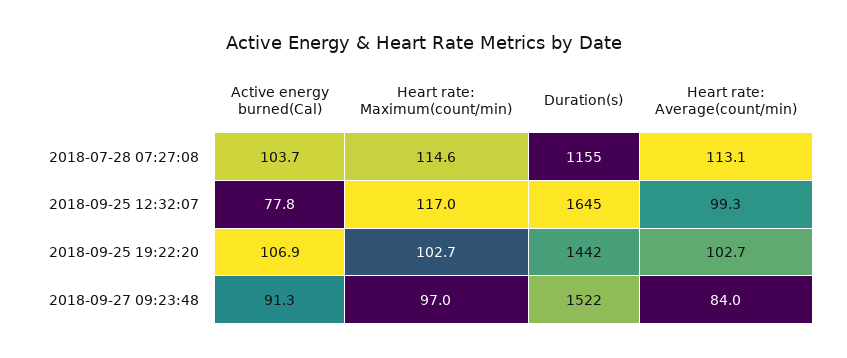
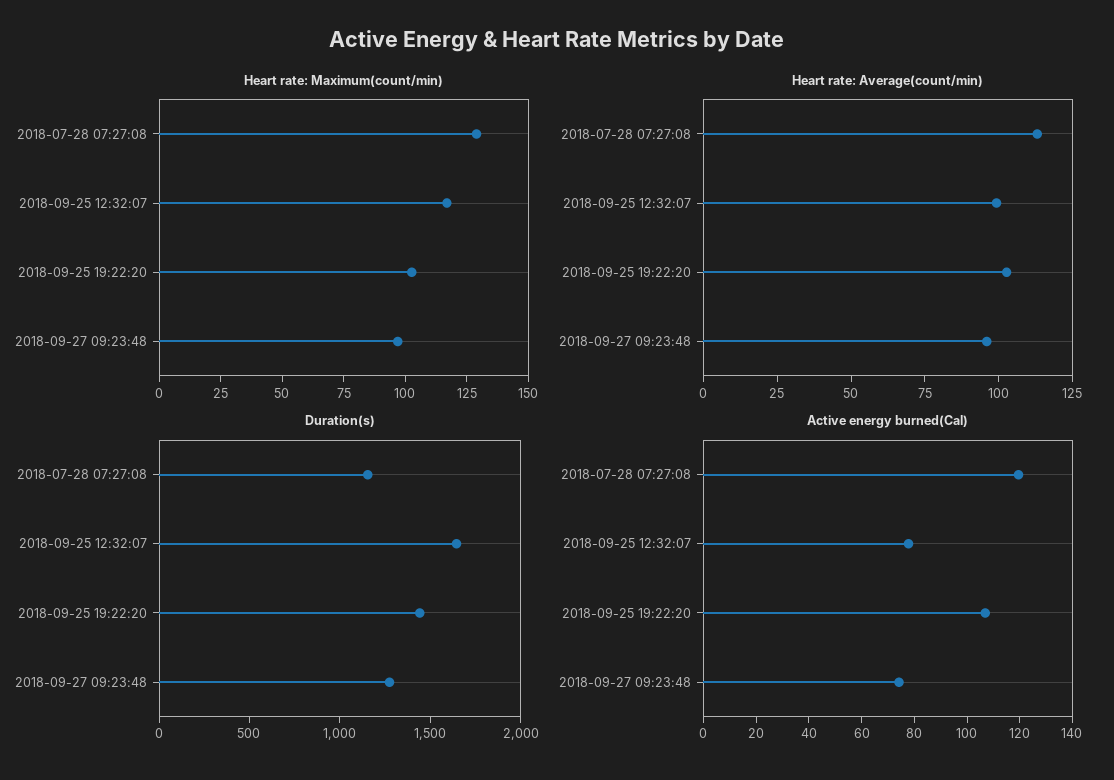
Active energy burned(Cal), 2018-07-28 07:27:08: 103.7 -> 120
Heart rate: Maximum(count/min), 2018-07-28 07:27:08: 114.6 -> 130
Active energy burned(Cal), 2018-09-27 09:23:48: 91.3 -> 75
Duration(s), 2018-09-27 09:23:48: 1522 -> 1300
Heart rate: Average(count/min), 2018-09-27 09:23:48: 84 -> 95

